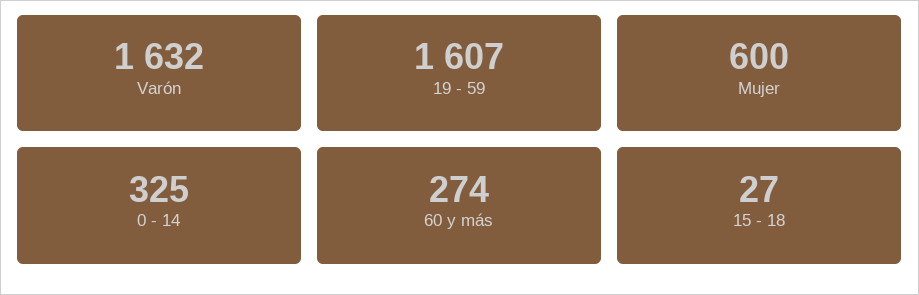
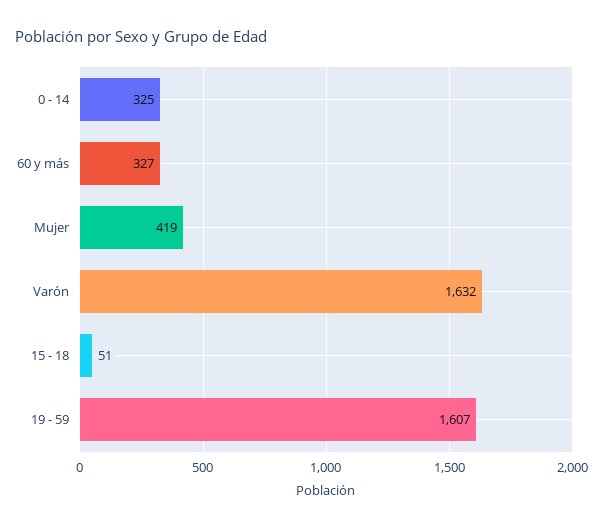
Mujer: 600 -> 419
60 y más: 274 -> 327
15 - 18: 27 -> 51

